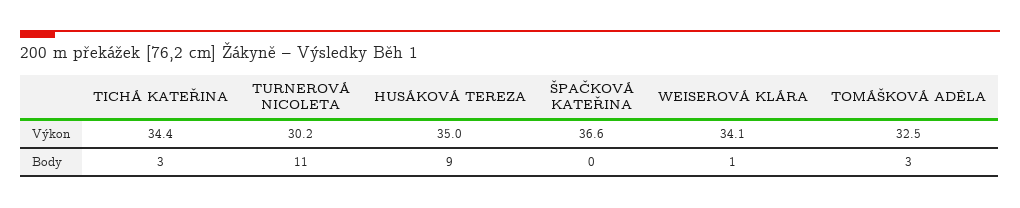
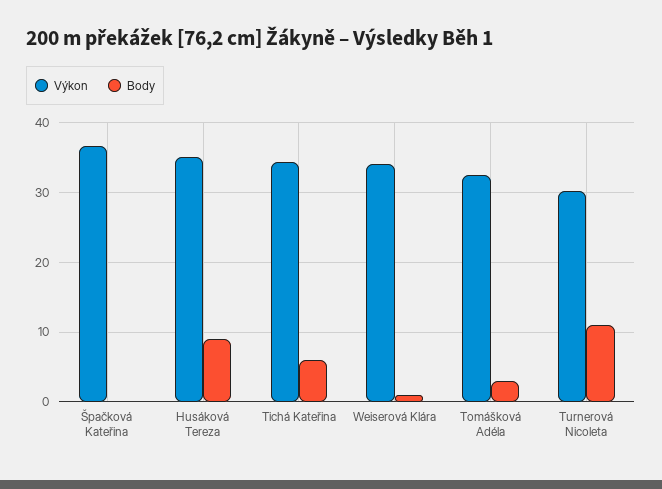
Body, TICHÁ KATEŘINA: 3 -> 6

